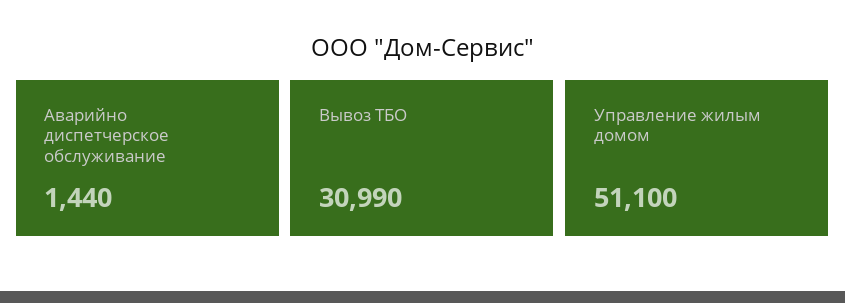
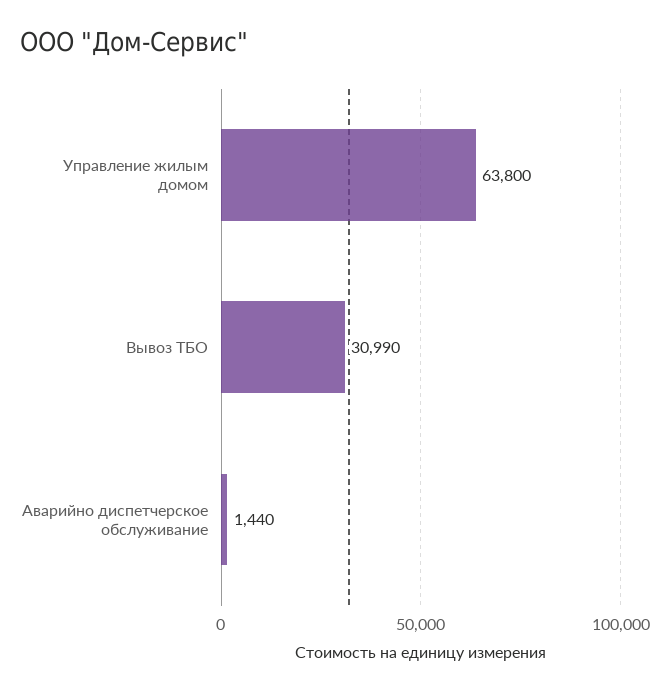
Управление жилым домом: 51100 -> 63800

